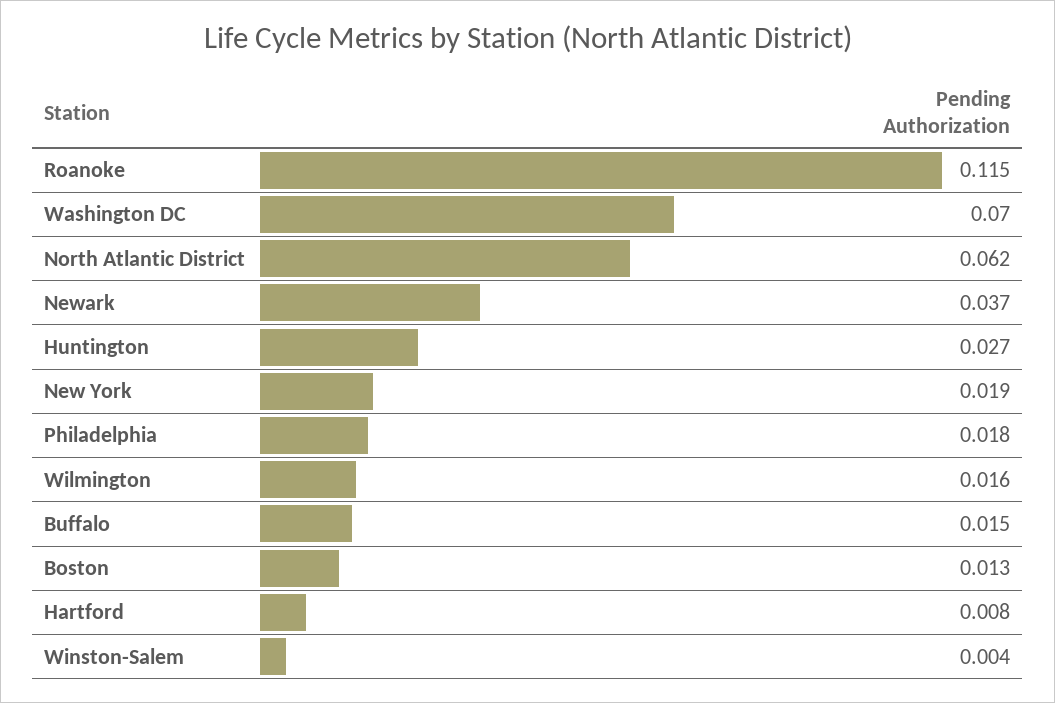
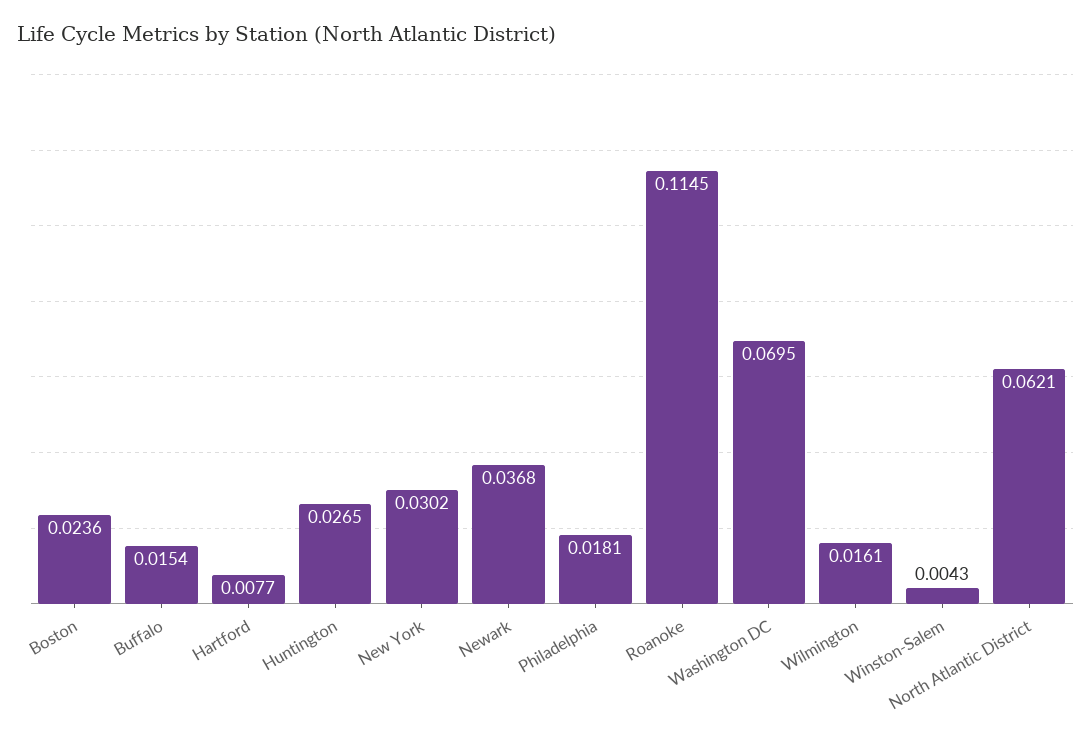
New York: 0.019 -> 0.0302
Boston: 0.013 -> 0.0236

